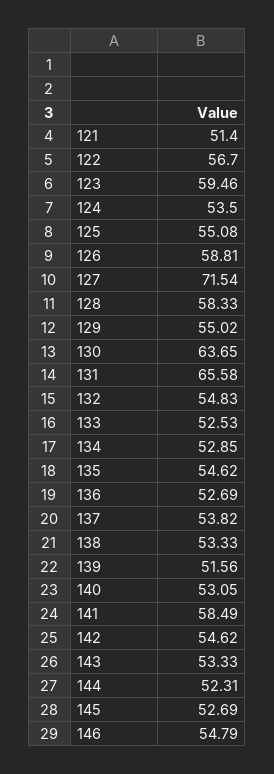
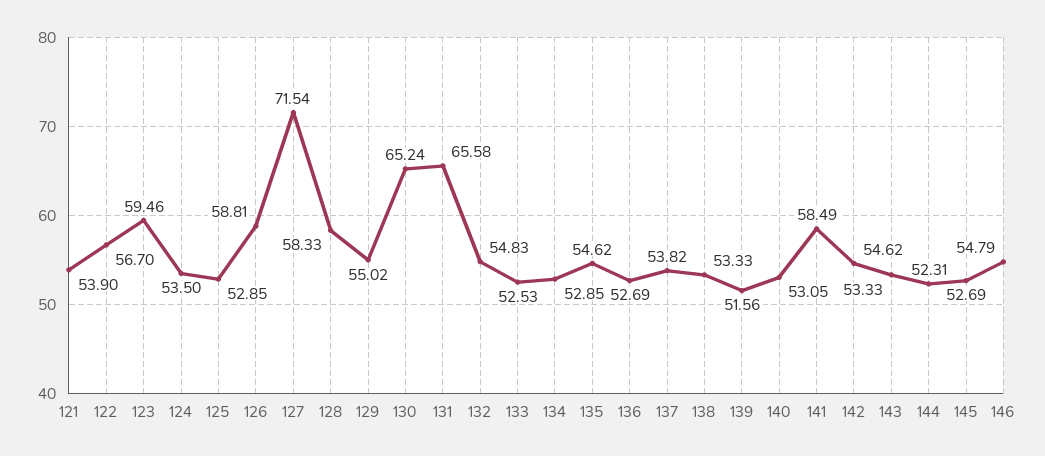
121: 51.4 -> 53.9
125: 55.08 -> 52.85
130: 63.65 -> 65.24

